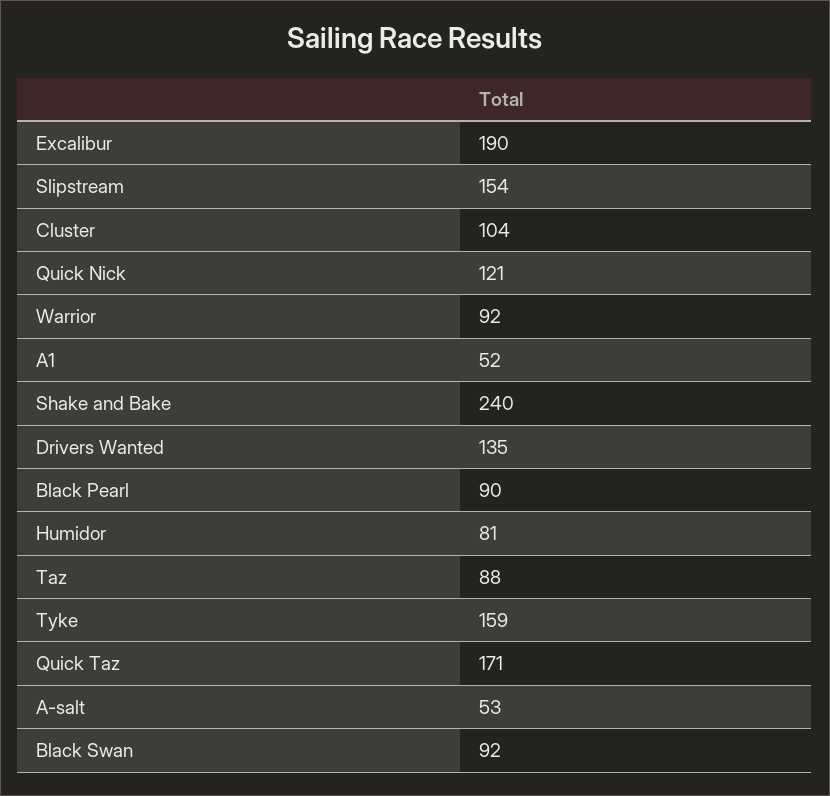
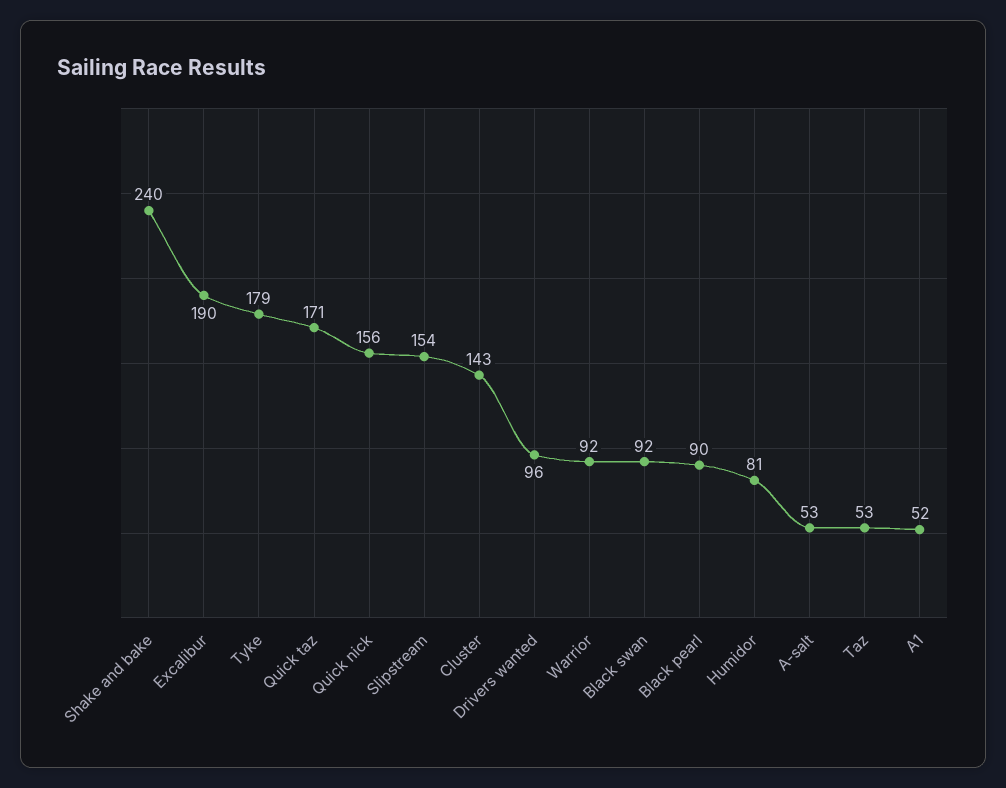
Cluster: 104 -> 143
Quick Nick: 121 -> 156
Drivers Wanted: 135 -> 96
Taz: 88 -> 53
Tyke: 159 -> 179

